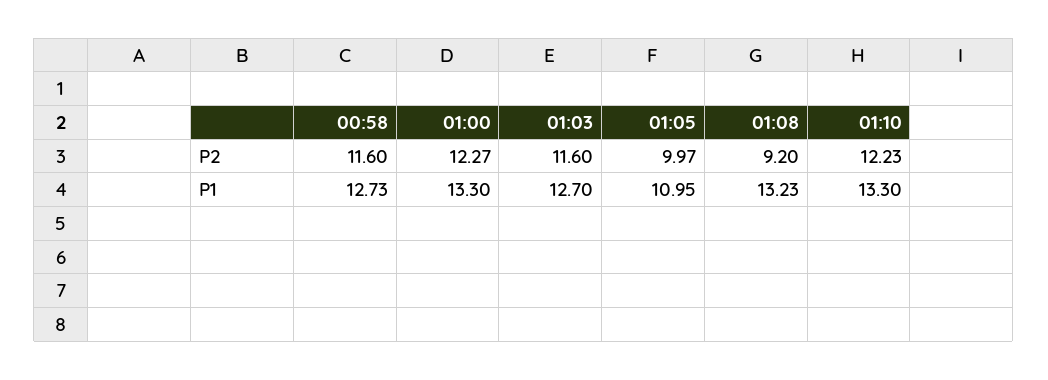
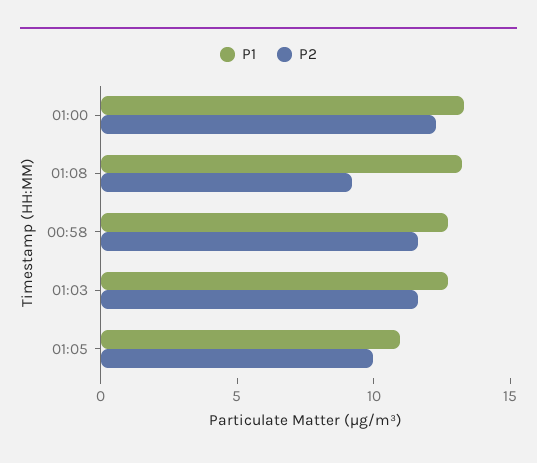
P2, 01:10: 12.23 -> none
P1, 01:10: 13.3 -> none

